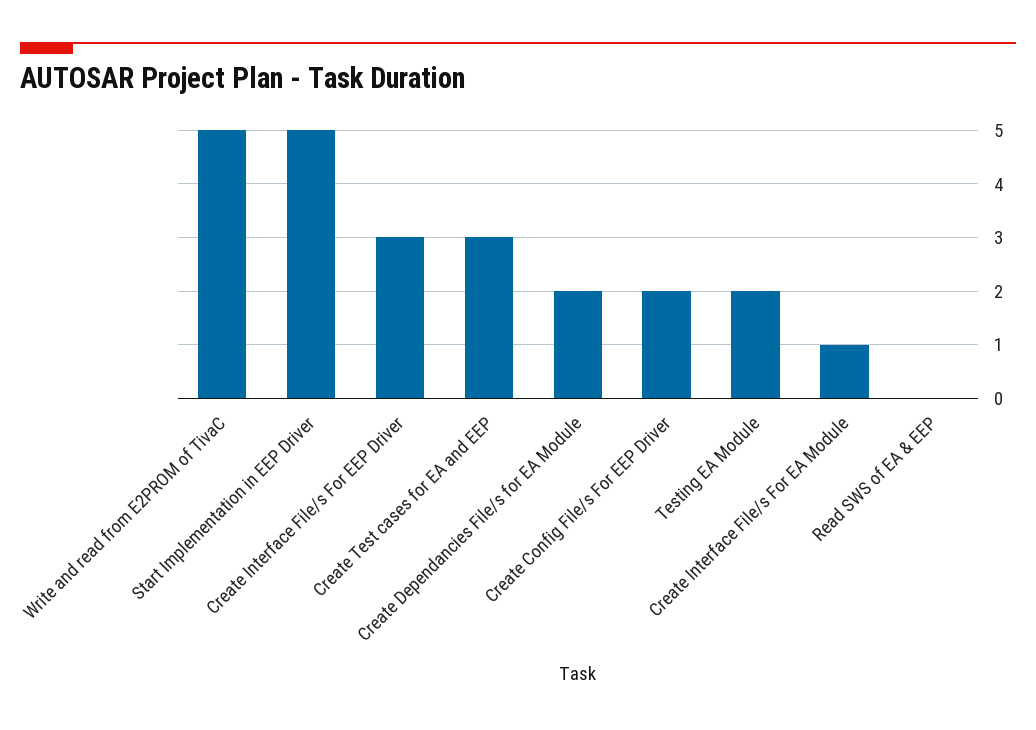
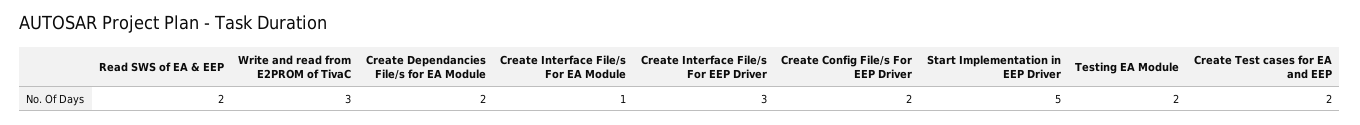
Write and read from E2PROM of TivaC: 5 -> 3
Create Test cases for EA and EEP: 3 -> 2
Read SWS of EA & EEP: 0 -> 2

